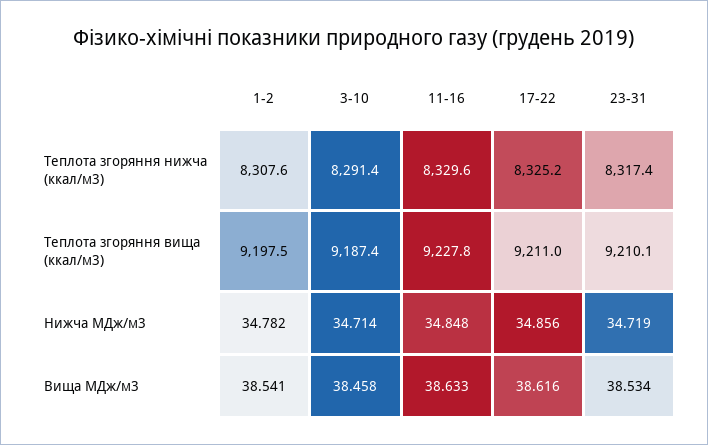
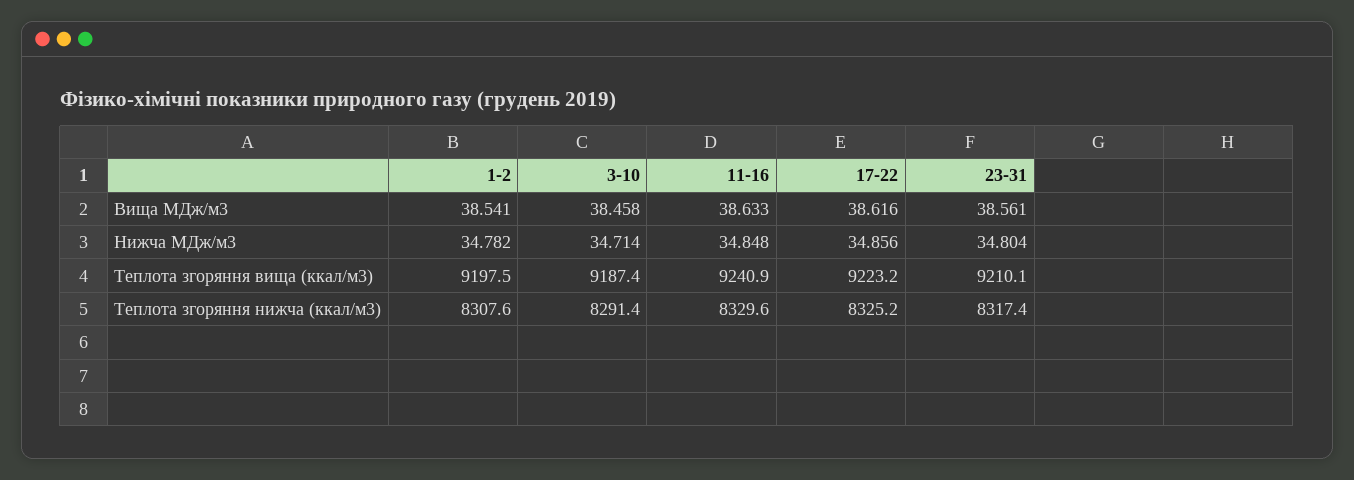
11-16, Теплота згоряння вища (ккал/м3): 9227.8 -> 9240.9
17-22, Теплота згоряння вища (ккал/м3): 9211 -> 9223.2
23-31, Нижча МДж/м3: 34.719 -> 34.804
23-31, Вища МДж/м3: 38.534 -> 38.561

